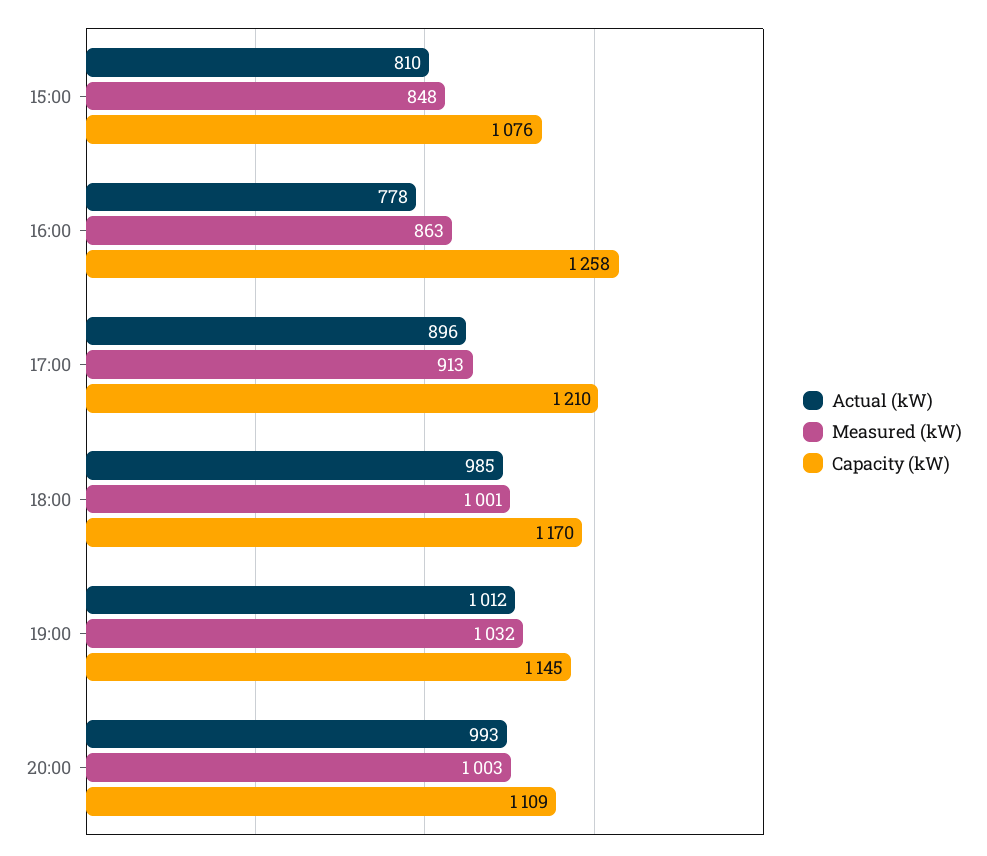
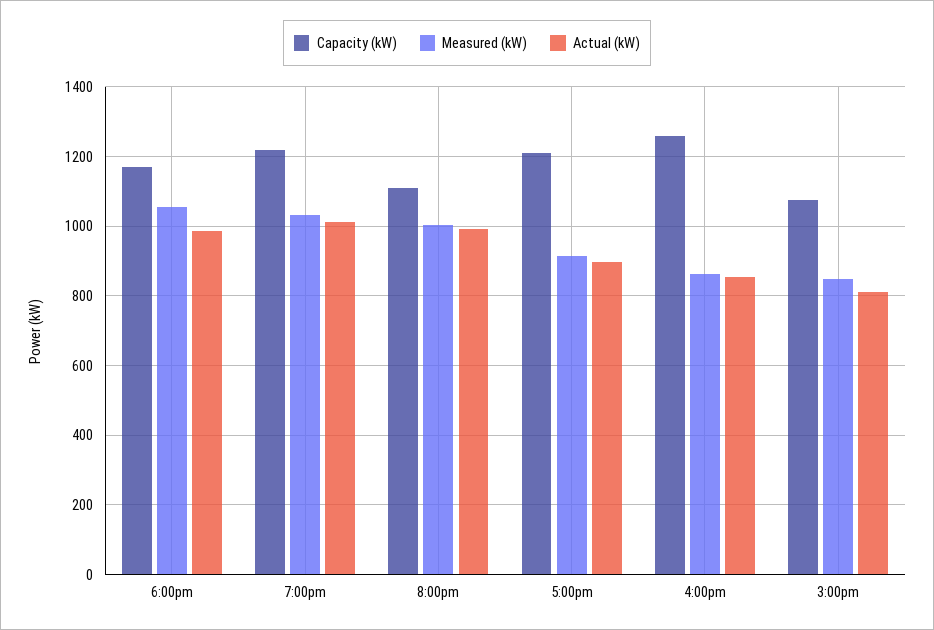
Actual (kW), 16:00: 778 -> 860
Measured (kW), 18:00: 1001 -> 1060
Capacity (kW), 19:00: 1145 -> 1220

